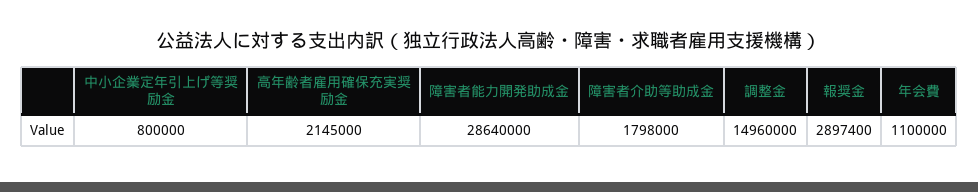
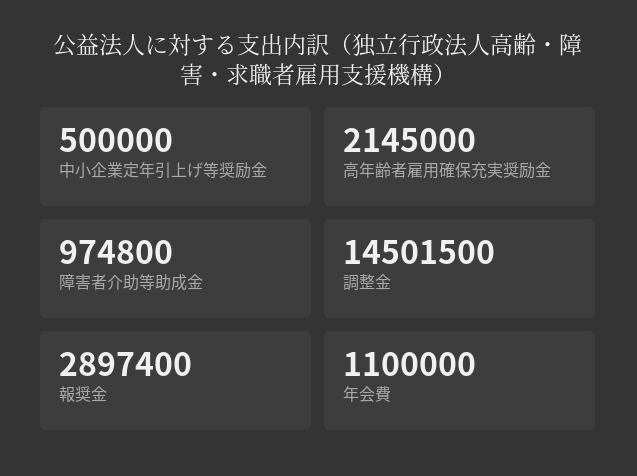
中小企業定年引上げ等奨励金: 800000 -> 500000
障害者能力開発助成金: 28640000 -> none
障害者介助等助成金: 1798000 -> 974800
調整金: 14960000 -> 14501500

